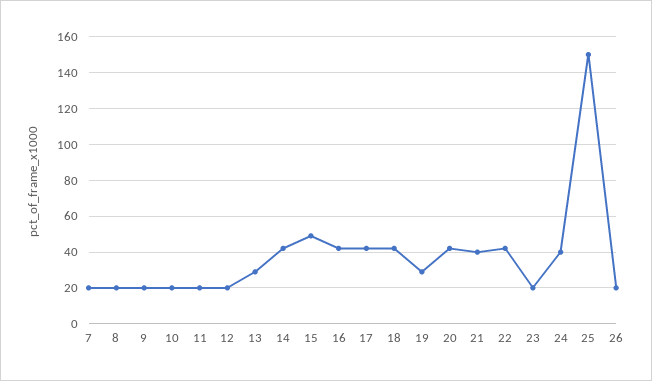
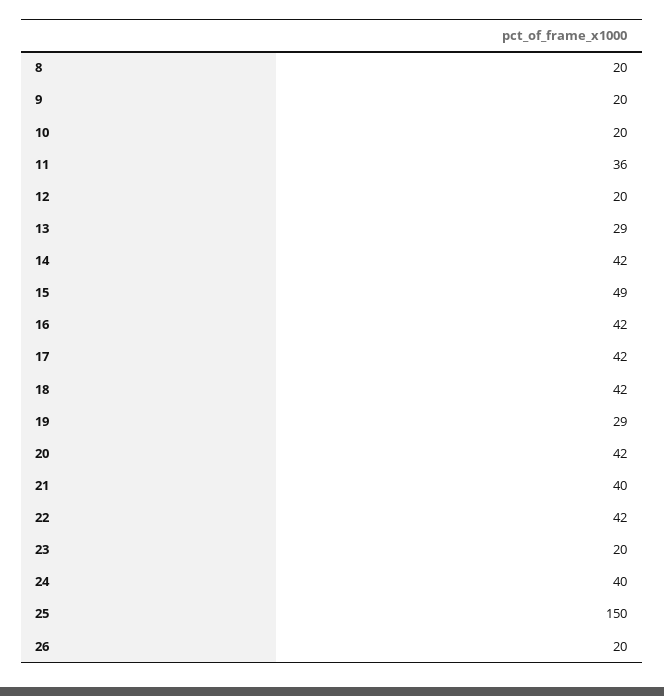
7: 20 -> none
11: 20 -> 36

